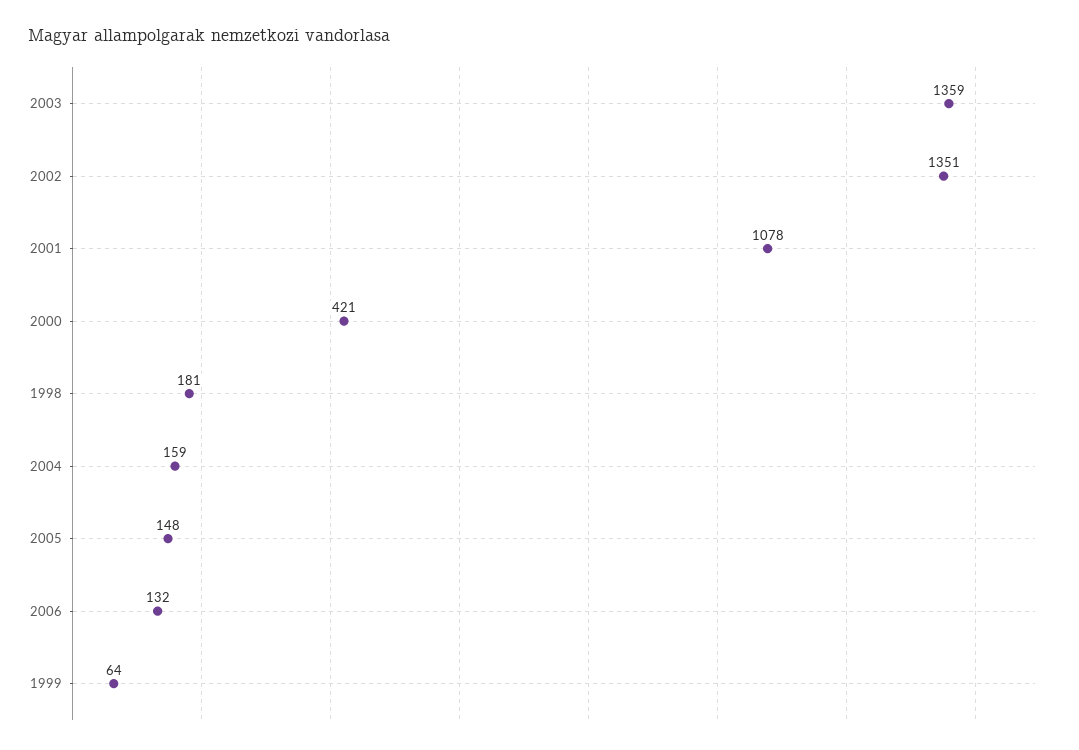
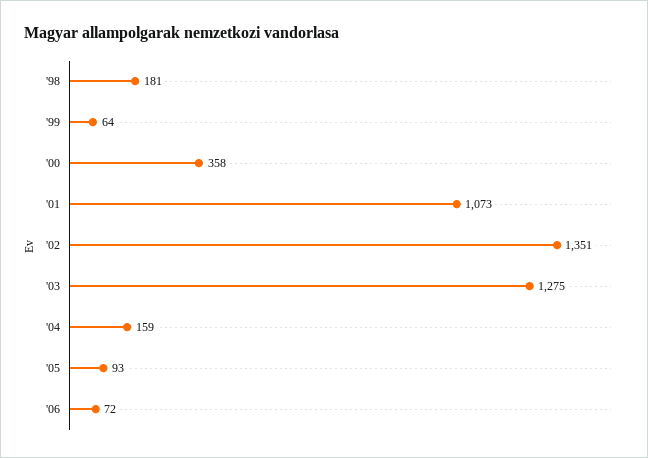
2003: 1359 -> 1275
2001: 1078 -> 1073
2000: 421 -> 358
2005: 148 -> 93
2006: 132 -> 72

